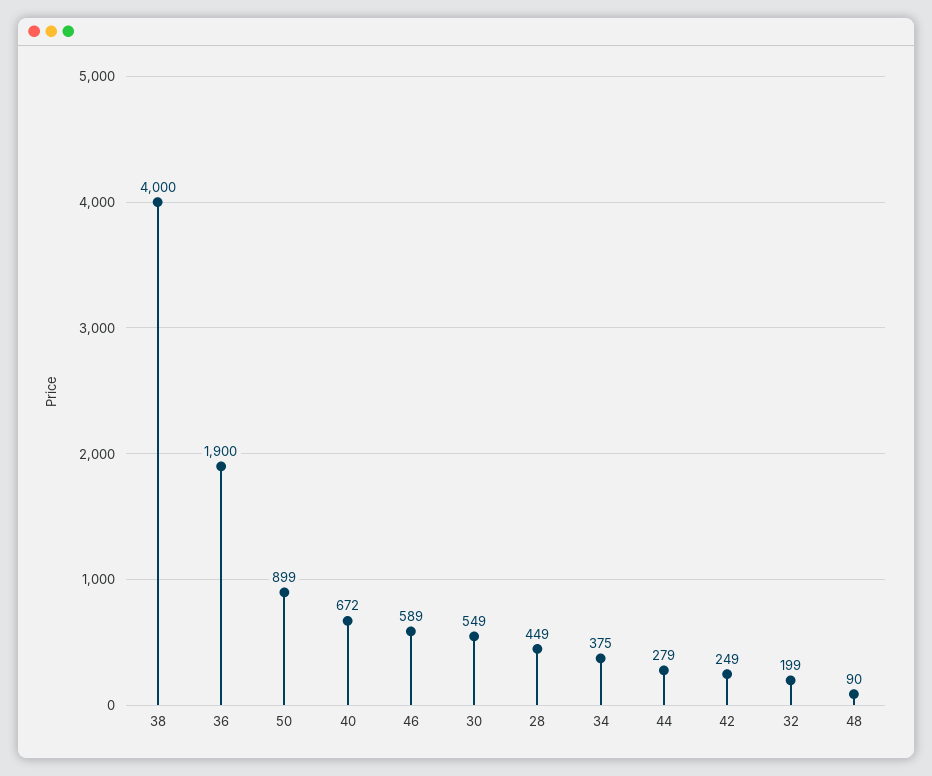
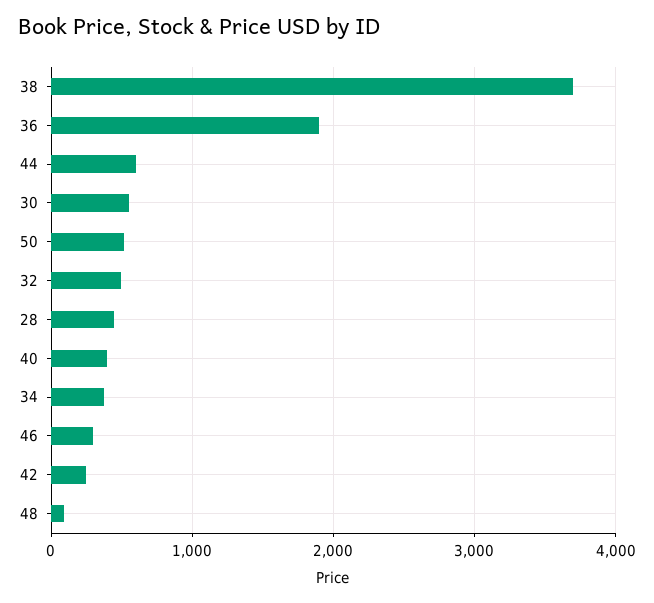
38: 4000 -> 3700
50: 899 -> 500
40: 672 -> 400
46: 589 -> 300
44: 279 -> 600
32: 199 -> 500

